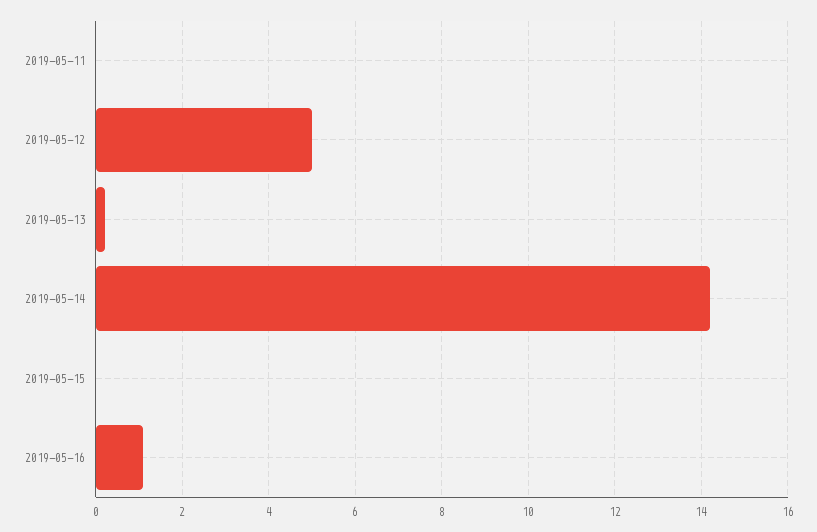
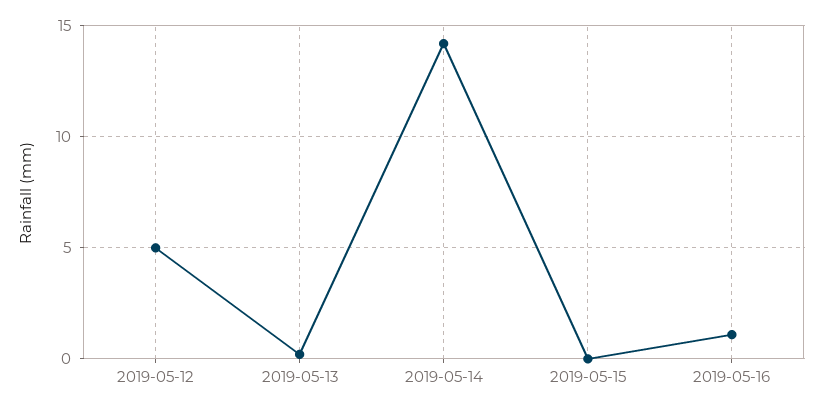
2019-05-11: 0 -> none

